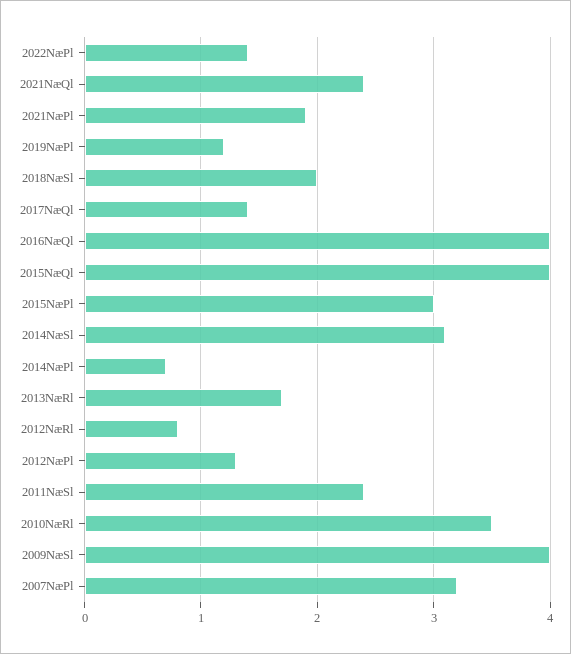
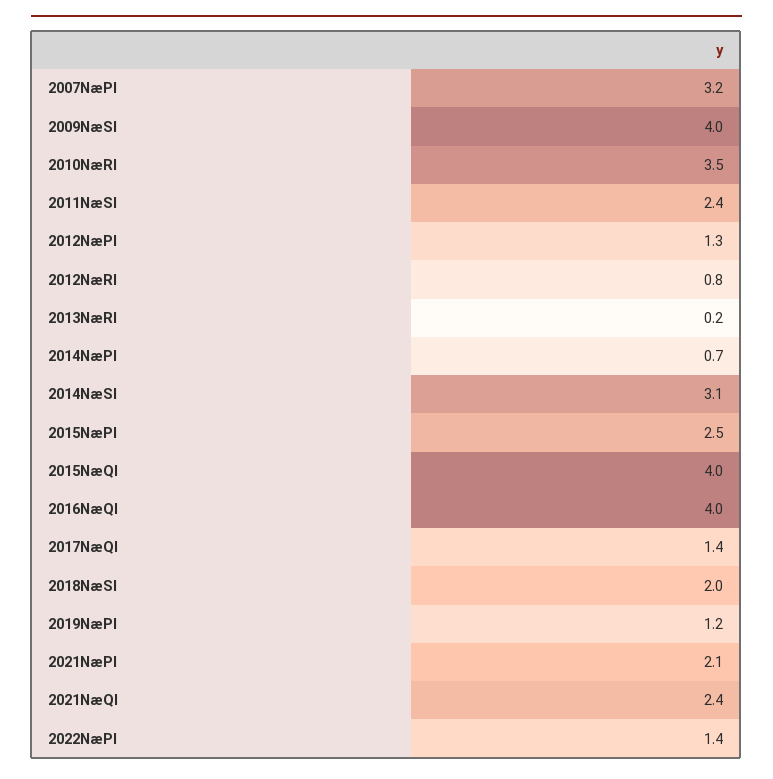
2021NæPl: 1.9 -> 2.1
2015NæPl: 3 -> 2.5
2013NæRl: 1.7 -> 0.2

